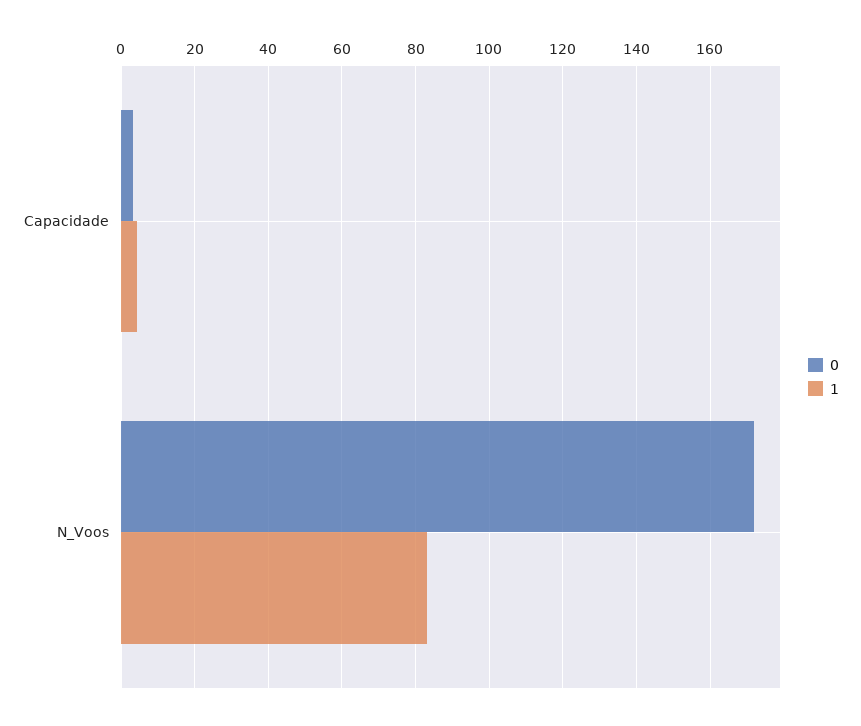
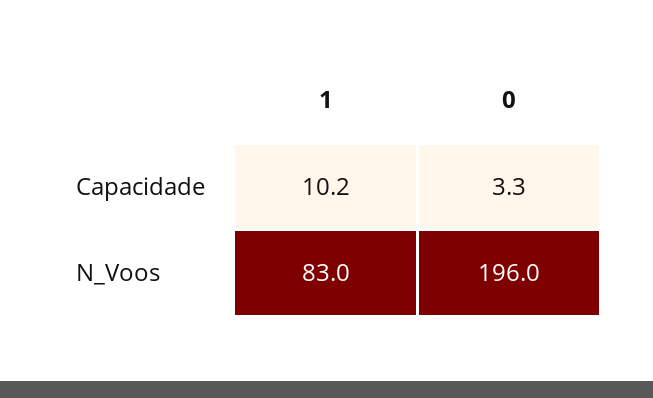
1, Capacidade: 4 -> 10.2
0, N_Voos: 172 -> 196

